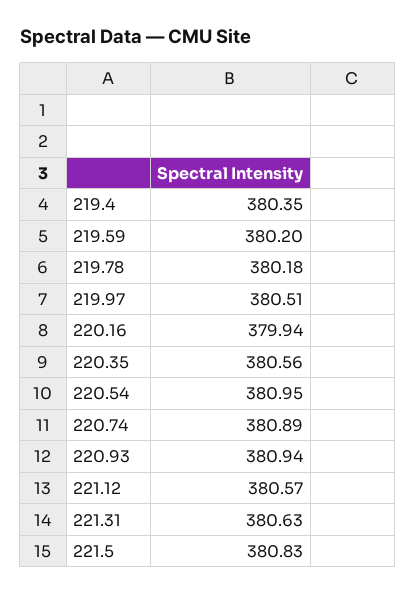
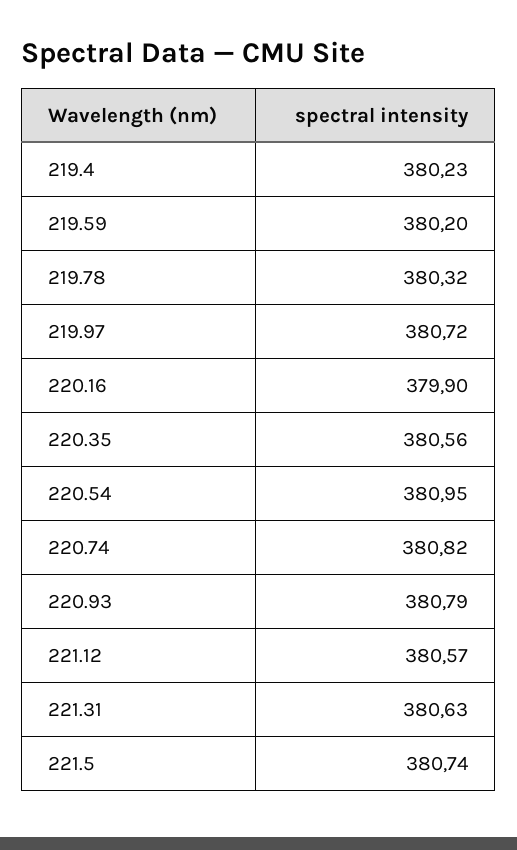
219.4: 380.35 -> 380.23
219.78: 380.18 -> 380.32
219.97: 380.51 -> 380.72
220.16: 379.94 -> 379.9
220.74: 380.89 -> 380.82
220.93: 380.94 -> 380.79
221.5: 380.83 -> 380.74

